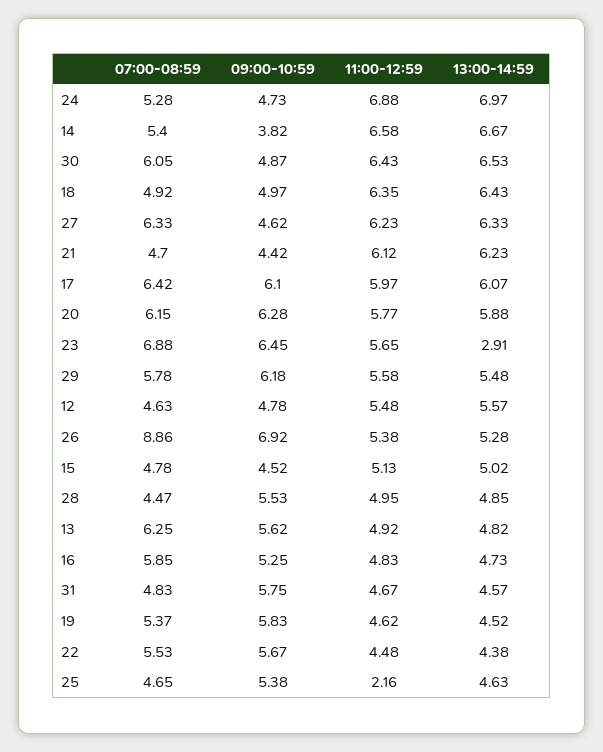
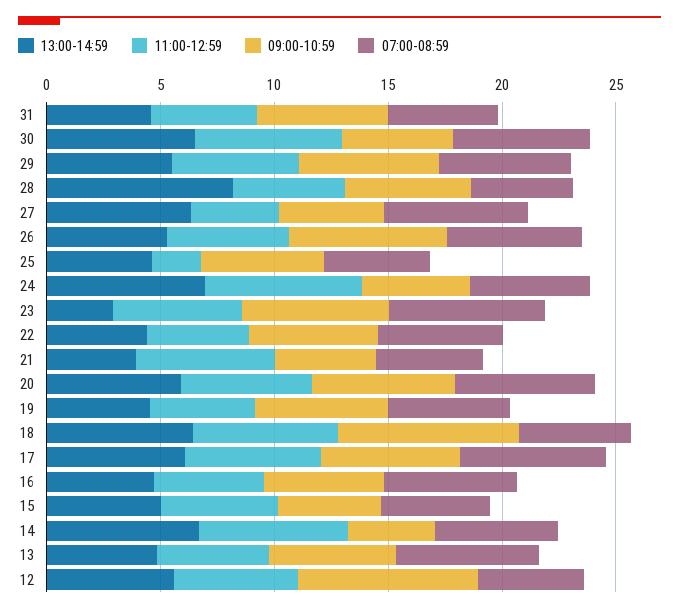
09:00-10:59, 18: 4.97 -> 8
11:00-12:59, 27: 6.23 -> 4
13:00-14:59, 21: 6.23 -> 4
09:00-10:59, 12: 4.78 -> 8
07:00-08:59, 26: 8.86 -> 6
13:00-14:59, 28: 4.85 -> 8

